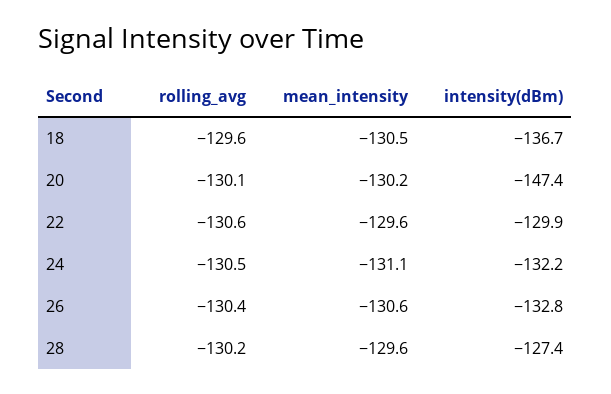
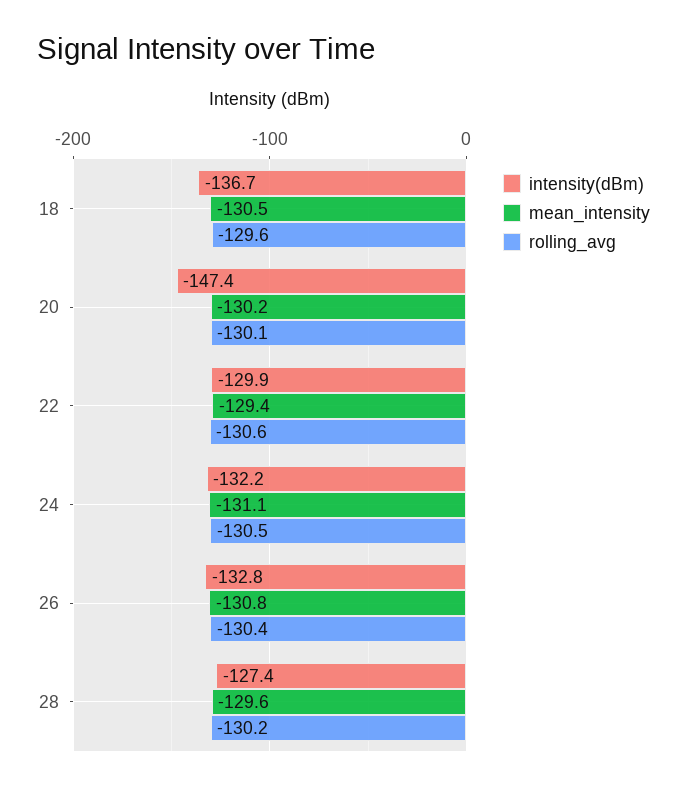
mean_intensity, 22: -129.6 -> -129.4
mean_intensity, 26: -130.6 -> -130.8

